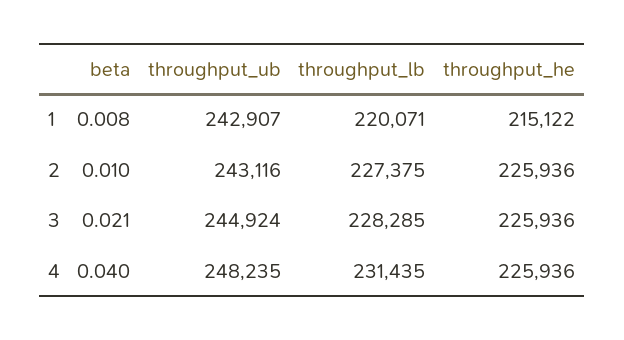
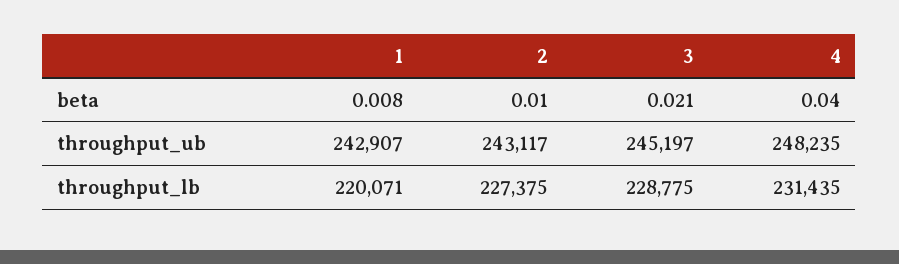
throughput_he, 1: 215122 -> none
throughput_ub, 2: 243116 -> 243117
throughput_he, 2: 225936 -> none
throughput_ub, 3: 244924 -> 245197
throughput_lb, 3: 228285 -> 228775
throughput_he, 3: 225936 -> none
throughput_he, 4: 225936 -> none

